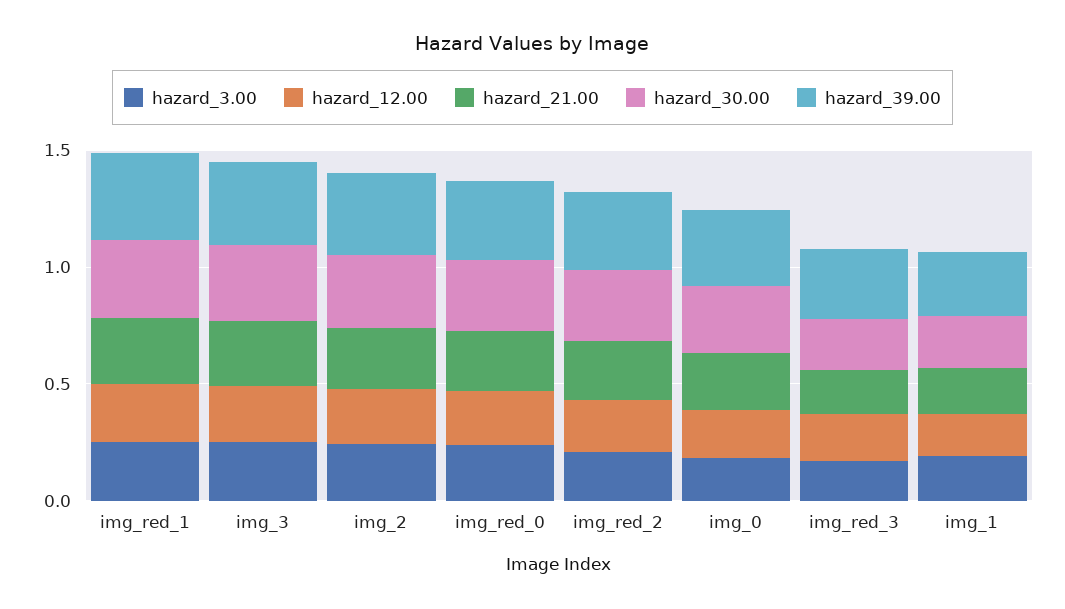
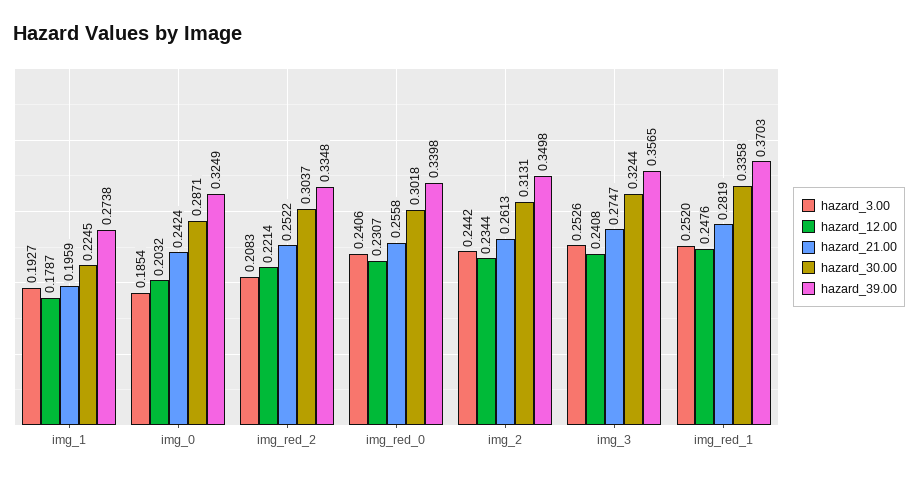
hazard_3.00, img_red_3: 0.2 -> none
hazard_12.00, img_red_3: 0.2 -> none
hazard_21.00, img_red_3: 0.2 -> none
hazard_30.00, img_red_3: 0.2 -> none
hazard_39.00, img_red_3: 0.3 -> none

